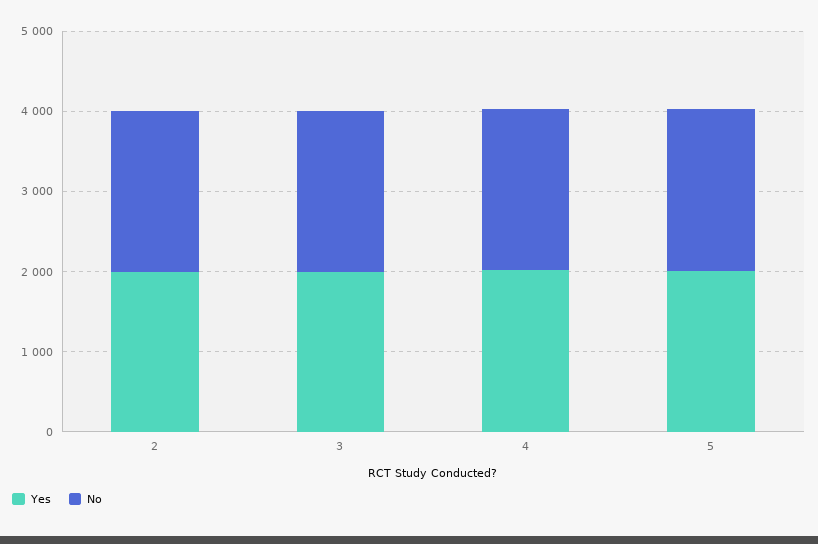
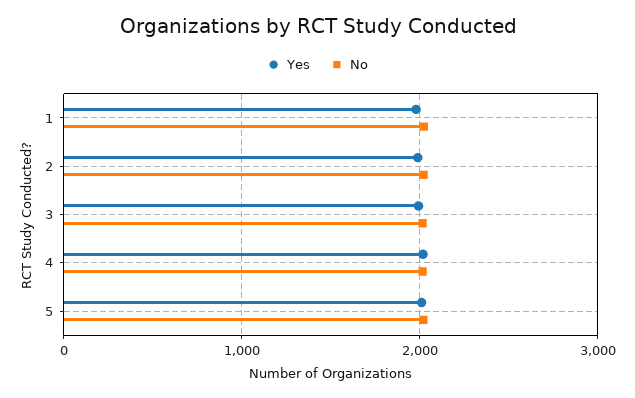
Yes, 1: none -> 2000
No, 1: none -> 2000

